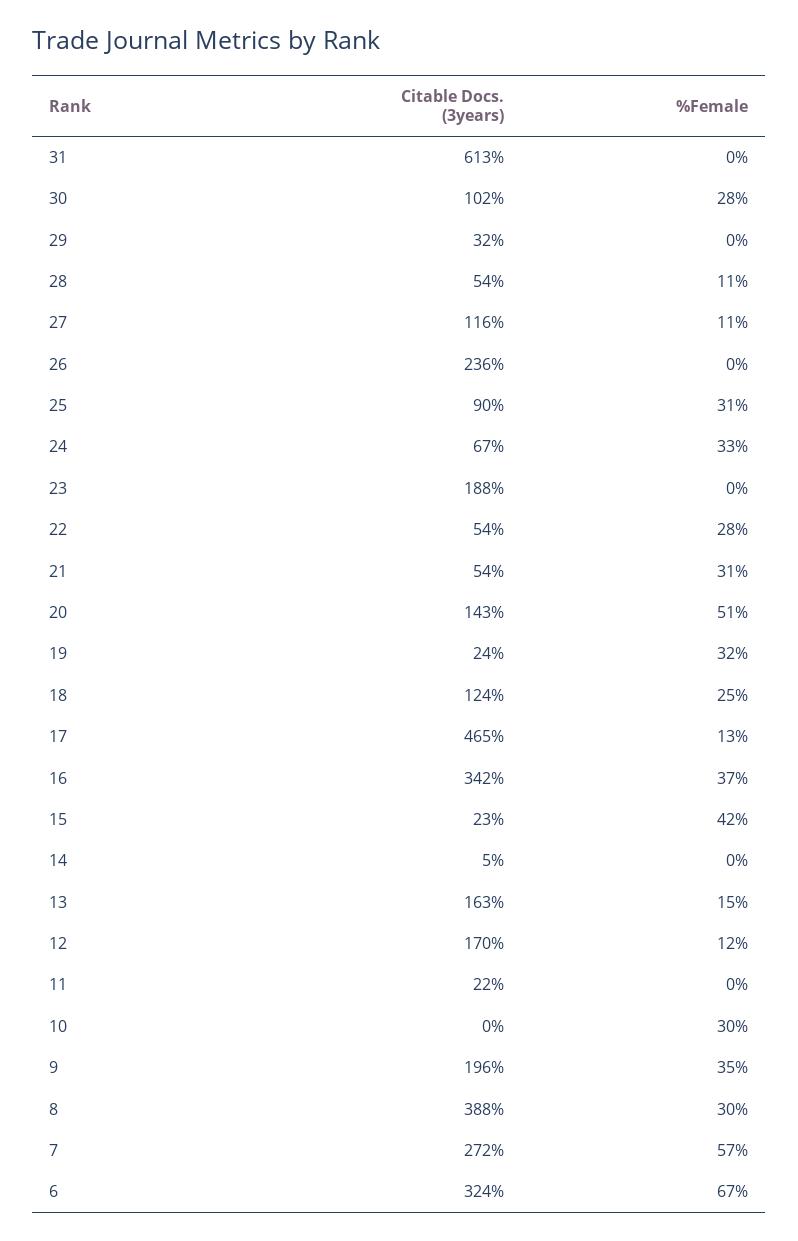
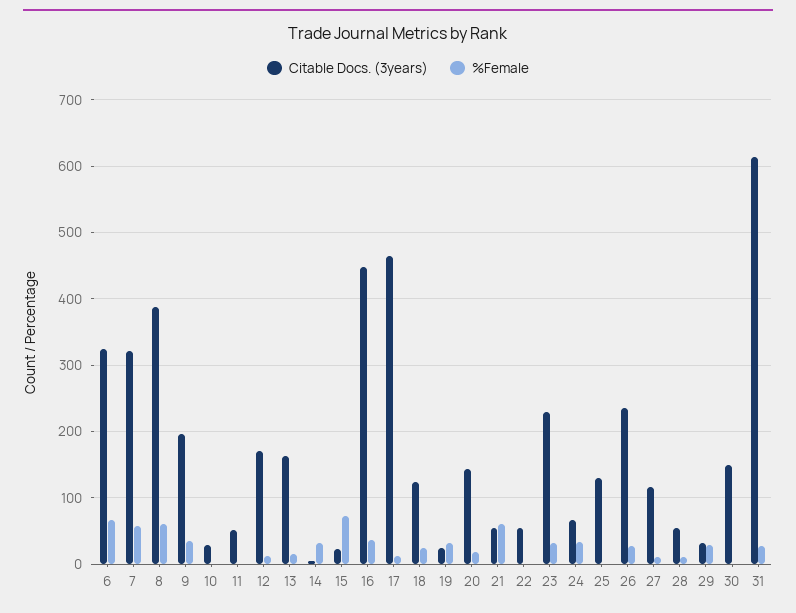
%Female, 31: 0 -> 30
Citable Docs. (3years), 30: 102 -> 150
%Female, 30: 28 -> 0
%Female, 29: 0 -> 30
%Female, 26: 0 -> 30
Citable Docs. (3years), 25: 90 -> 130
%Female, 25: 31 -> 0
Citable Docs. (3years), 23: 188 -> 230
%Female, 23: 0 -> 30
%Female, 22: 28 -> 0
%Female, 21: 31 -> 60
%Female, 20: 51 -> 20
Citable Docs. (3years), 16: 342 -> 450
%Female, 15: 42 -> 70
%Female, 14: 0 -> 30
Citable Docs. (3years), 11: 22 -> 50
Citable Docs. (3years), 10: 0 -> 30
%Female, 10: 30 -> 0
%Female, 8: 30 -> 60
Citable Docs. (3years), 7: 272 -> 320

